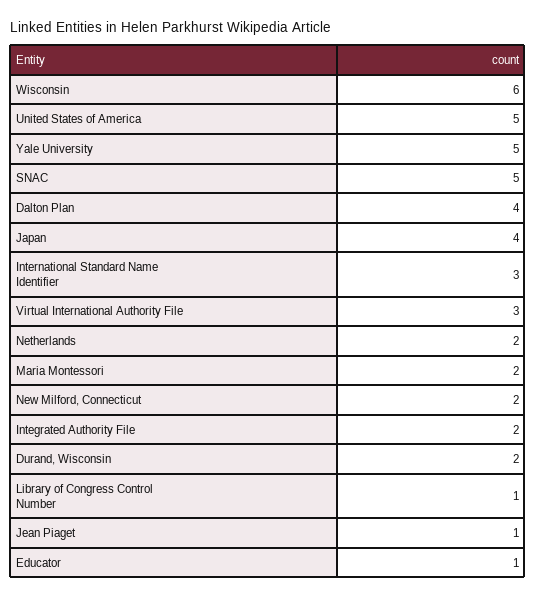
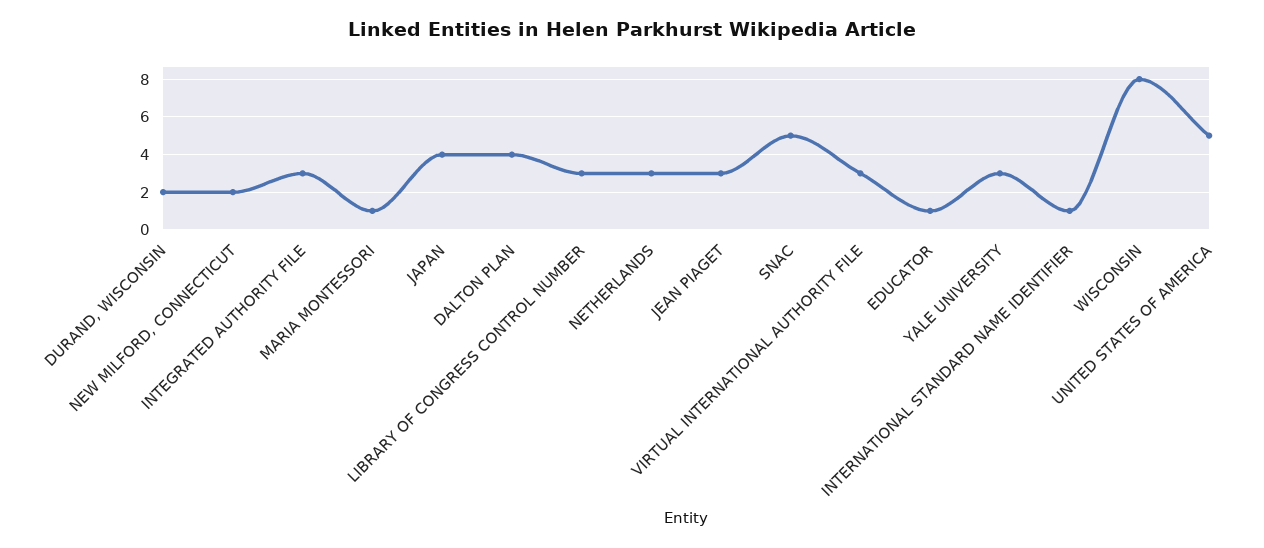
Wisconsin: 6 -> 8
Yale University: 5 -> 3
International Standard Name Identifier: 3 -> 1
Netherlands: 2 -> 3
Maria Montessori: 2 -> 1
Integrated Authority File: 2 -> 3
Library of Congress Control Number: 1 -> 3
Jean Piaget: 1 -> 3

